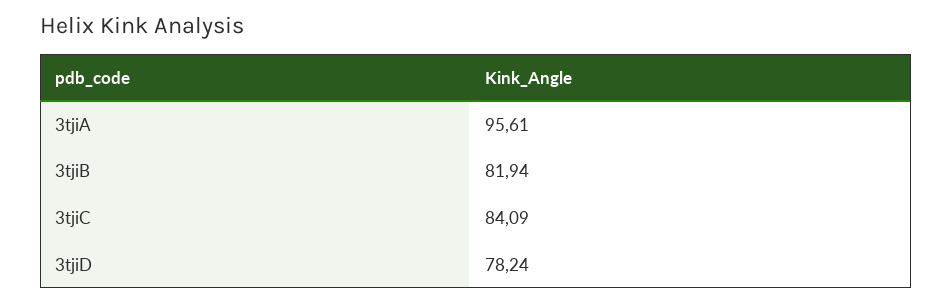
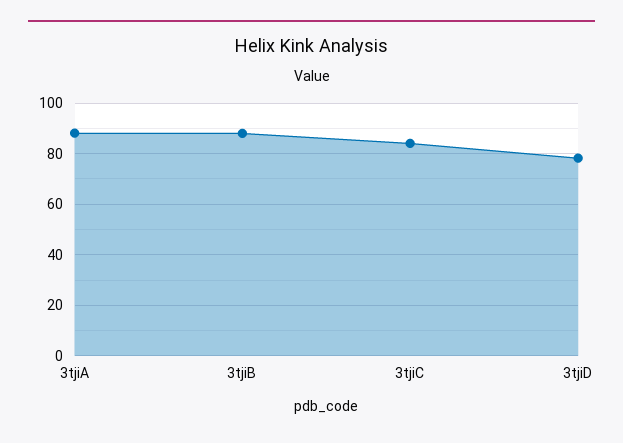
3tjiA: 95.61 -> 87.5
3tjiB: 81.94 -> 87.5

